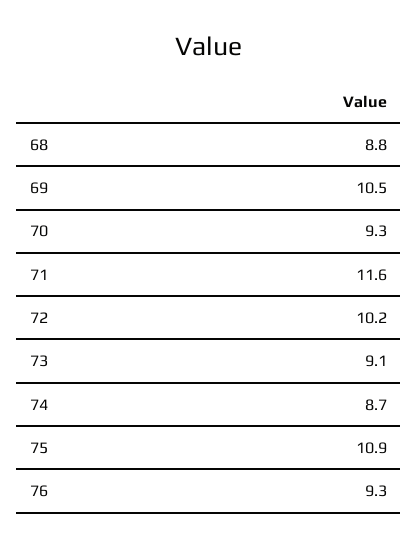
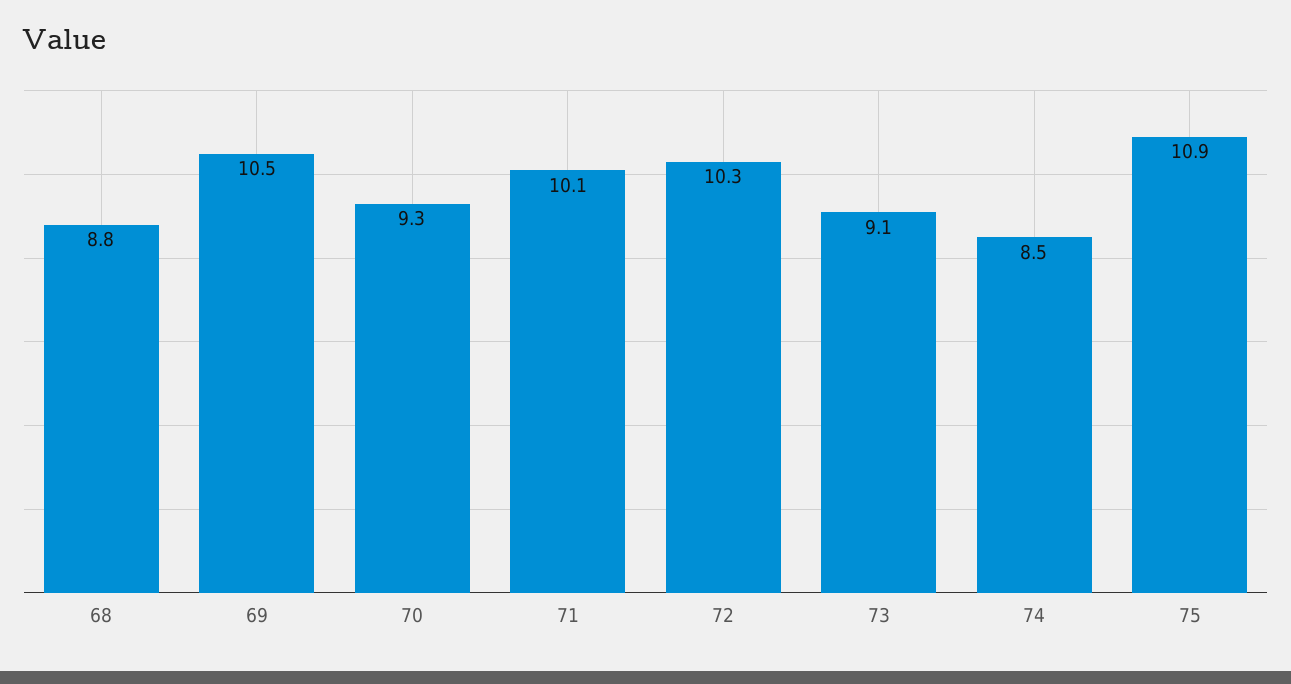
71: 11.6 -> 10.1
72: 10.2 -> 10.3
74: 8.7 -> 8.5
76: 9.3 -> none

